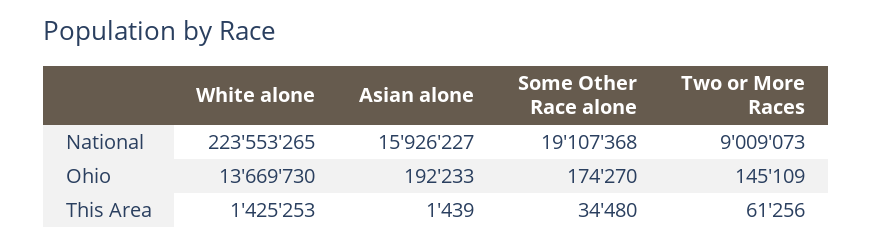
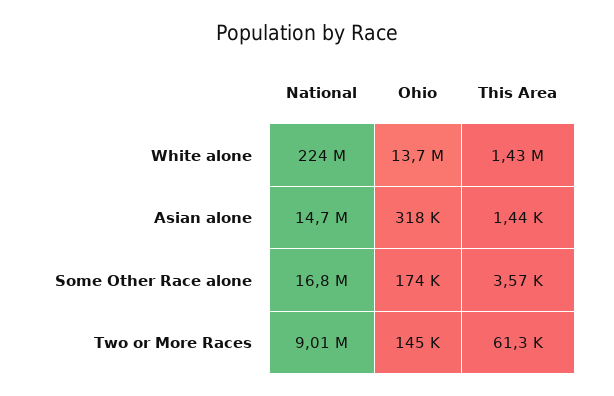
Asian alone, National: 15926227 -> 14700000
Some Other Race alone, National: 19107368 -> 16800000
Asian alone, Ohio: 192233 -> 318000
Some Other Race alone, This Area: 34480 -> 3570

